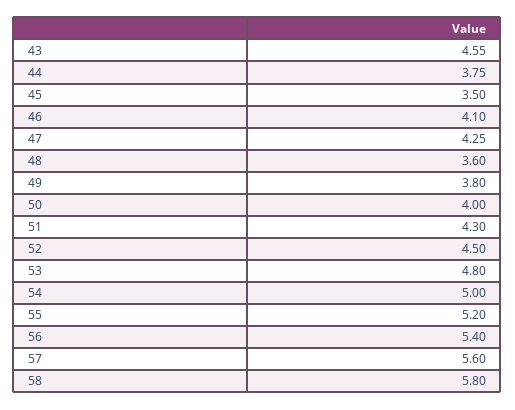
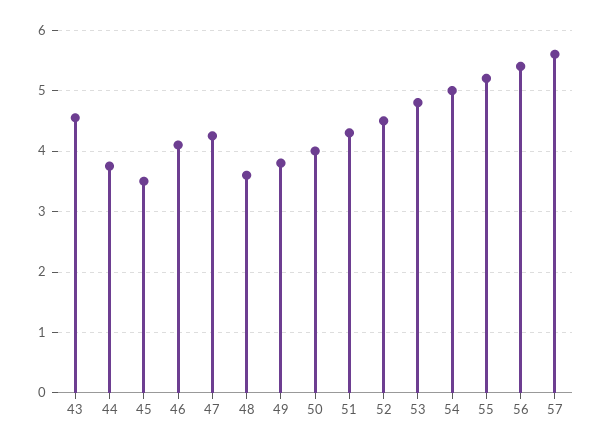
58: 5.8 -> none

